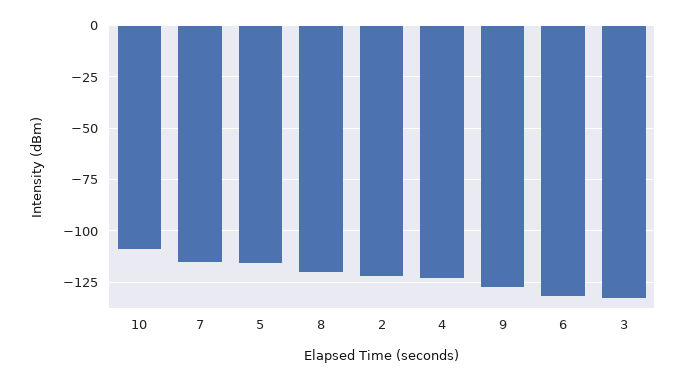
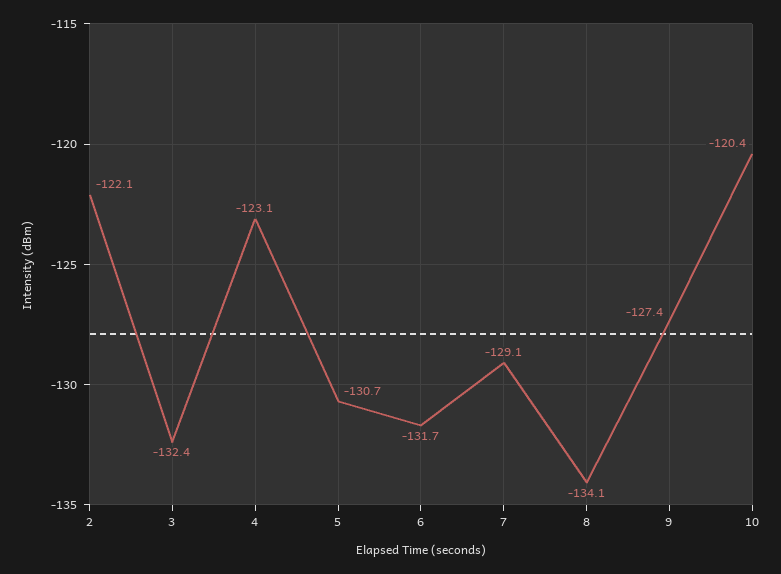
10: -110 -> -120.4
7: -115 -> -129.1
5: -115 -> -130.7
8: -120 -> -134.1

